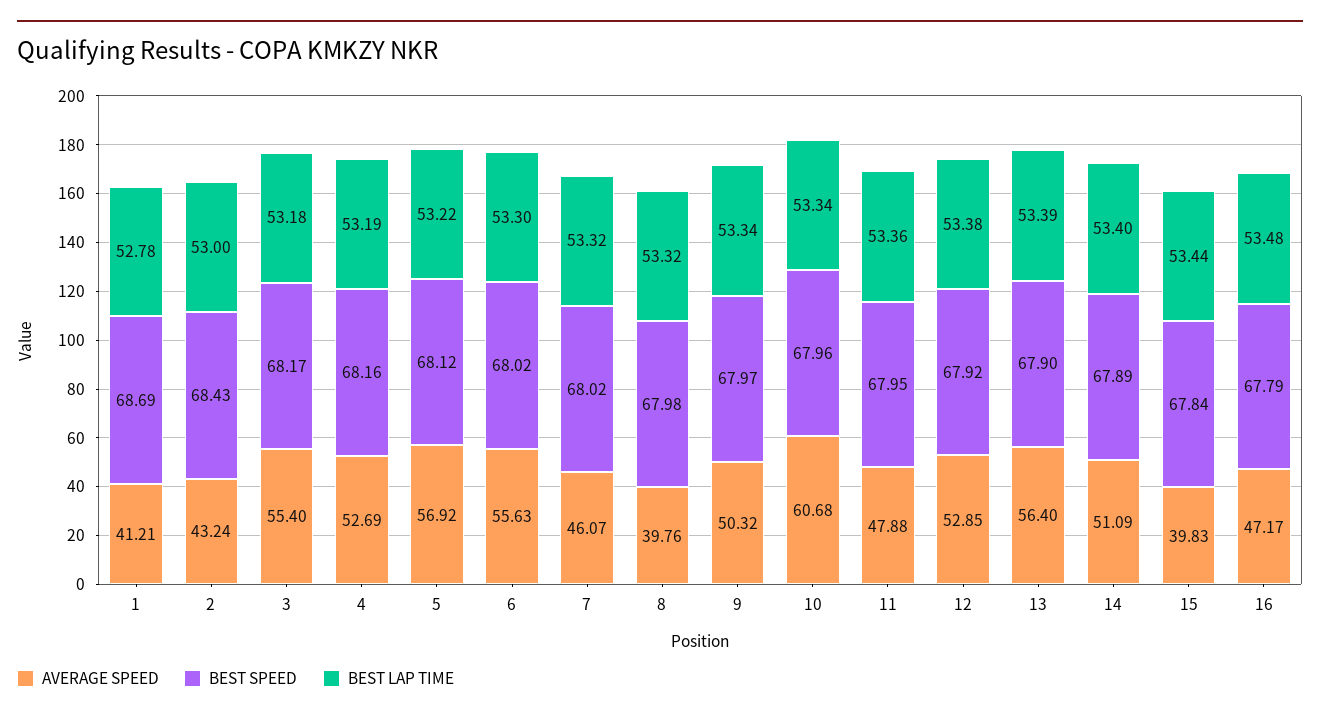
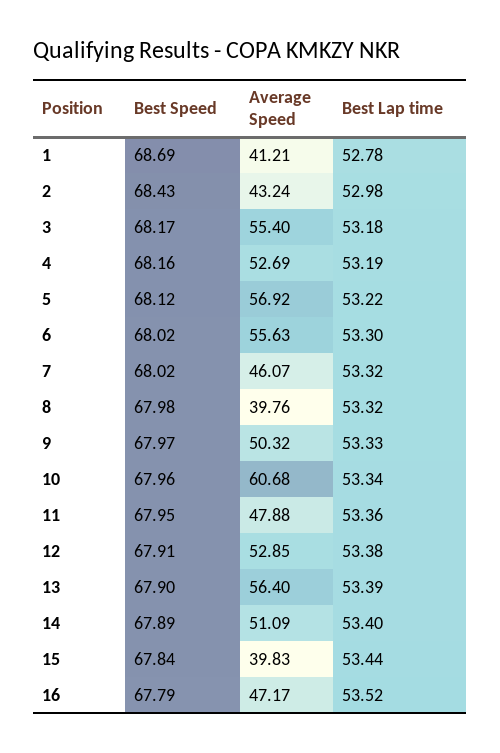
BEST LAP TIME, 2: 53 -> 52.98
BEST LAP TIME, 9: 53.34 -> 53.33
BEST SPEED, 12: 67.92 -> 67.91
BEST LAP TIME, 16: 53.48 -> 53.52

